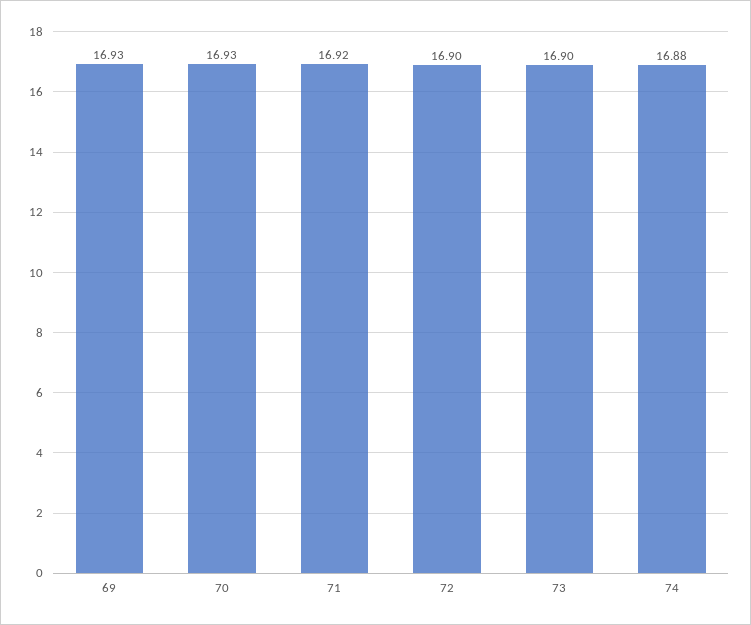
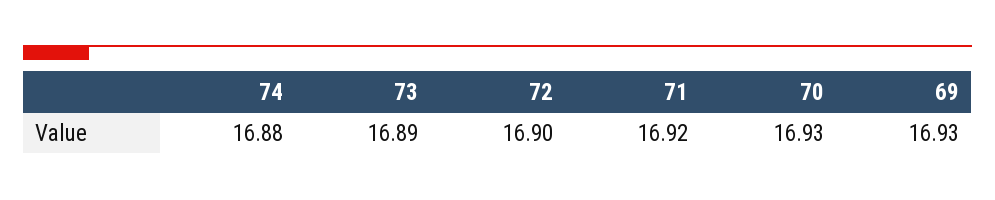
73: 16.9 -> 16.89

